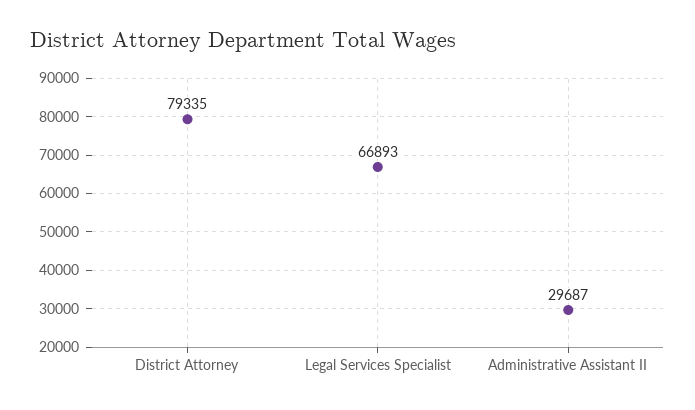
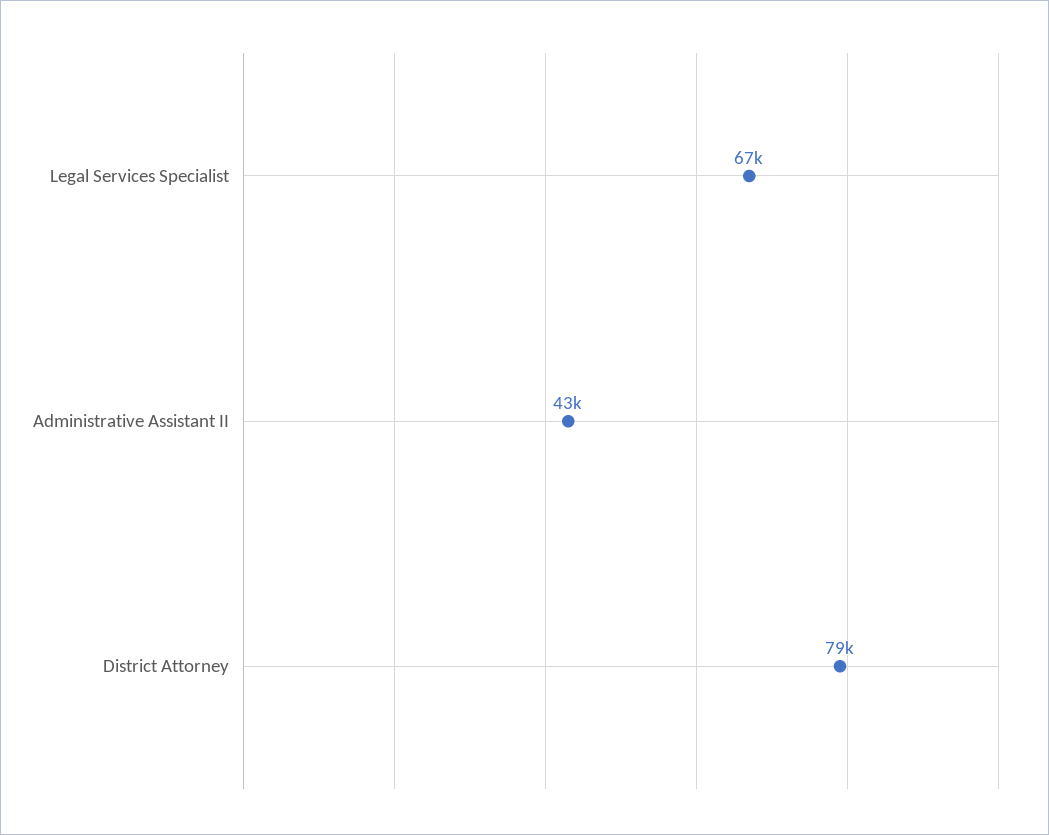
Administrative Assistant II: 29687 -> 43000

